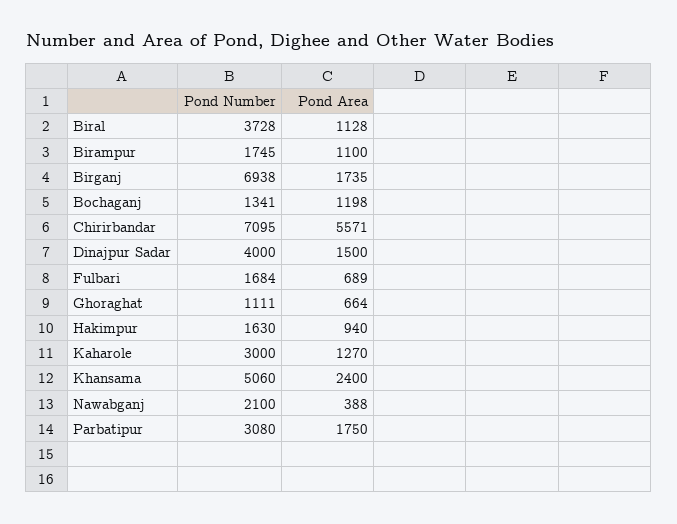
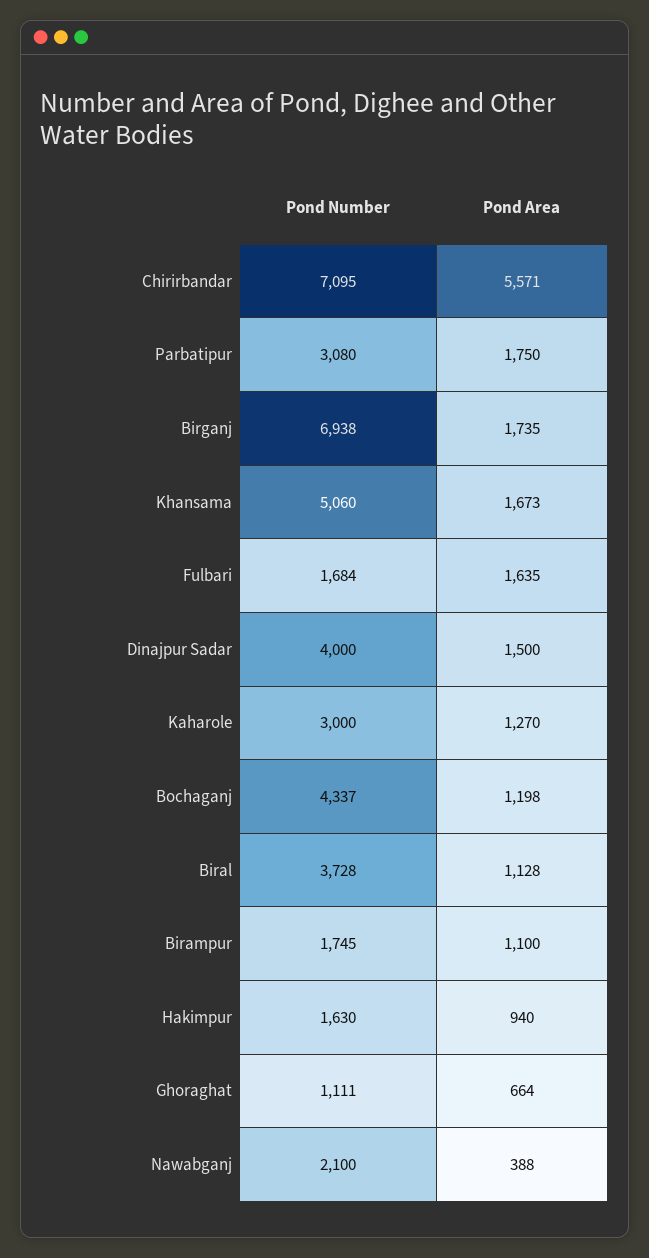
Pond Number, Bochaganj: 1341 -> 4337
Pond Area, Fulbari: 689 -> 1635
Pond Area, Khansama: 2400 -> 1673

